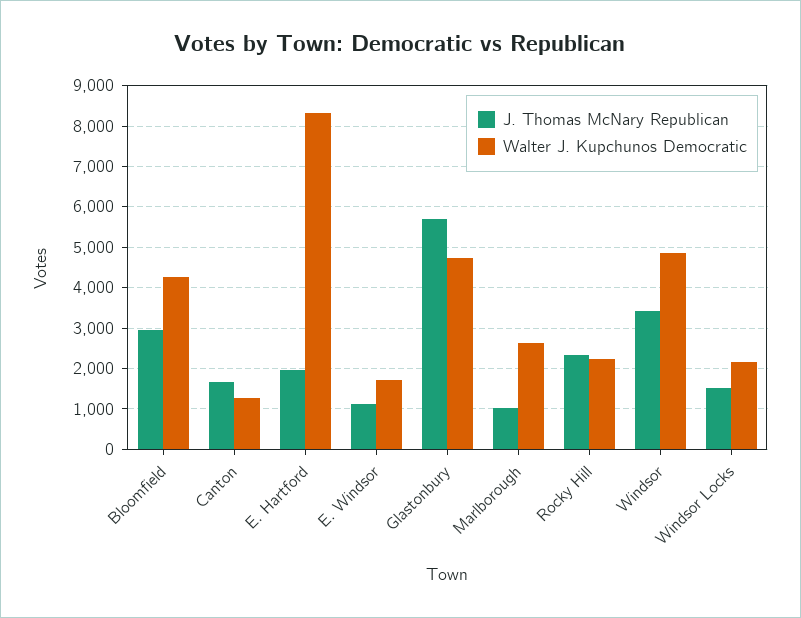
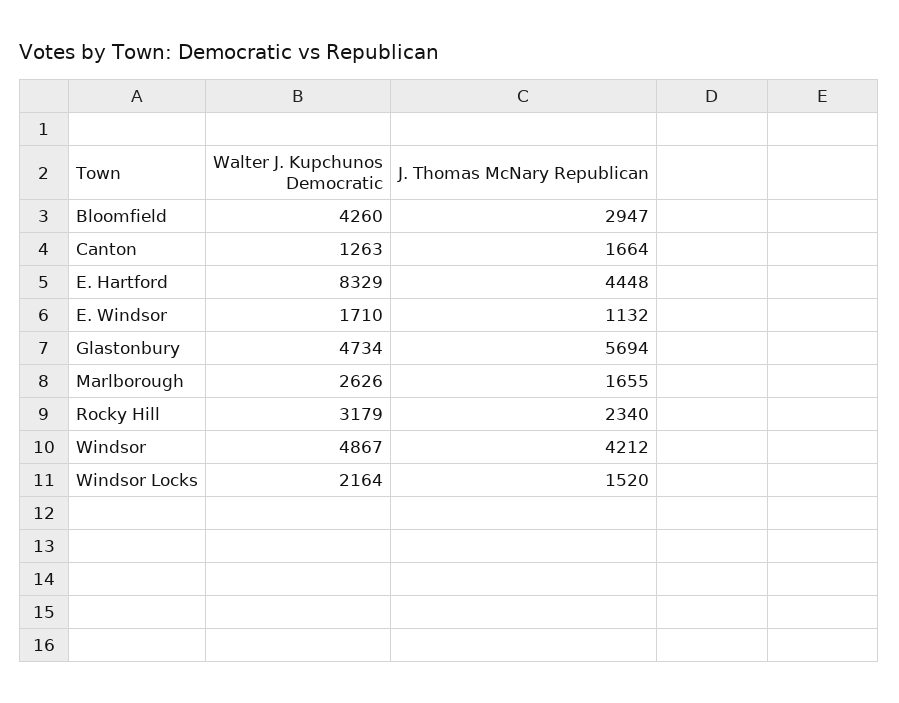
J. Thomas McNary Republican, E. Hartford: 2000 -> 4448
J. Thomas McNary Republican, Marlborough: 1000 -> 1655
Walter J. Kupchunos Democratic, Rocky Hill: 2200 -> 3179
J. Thomas McNary Republican, Windsor: 3400 -> 4212

